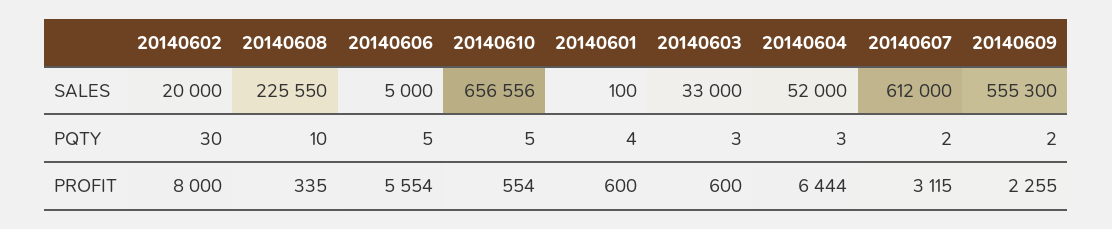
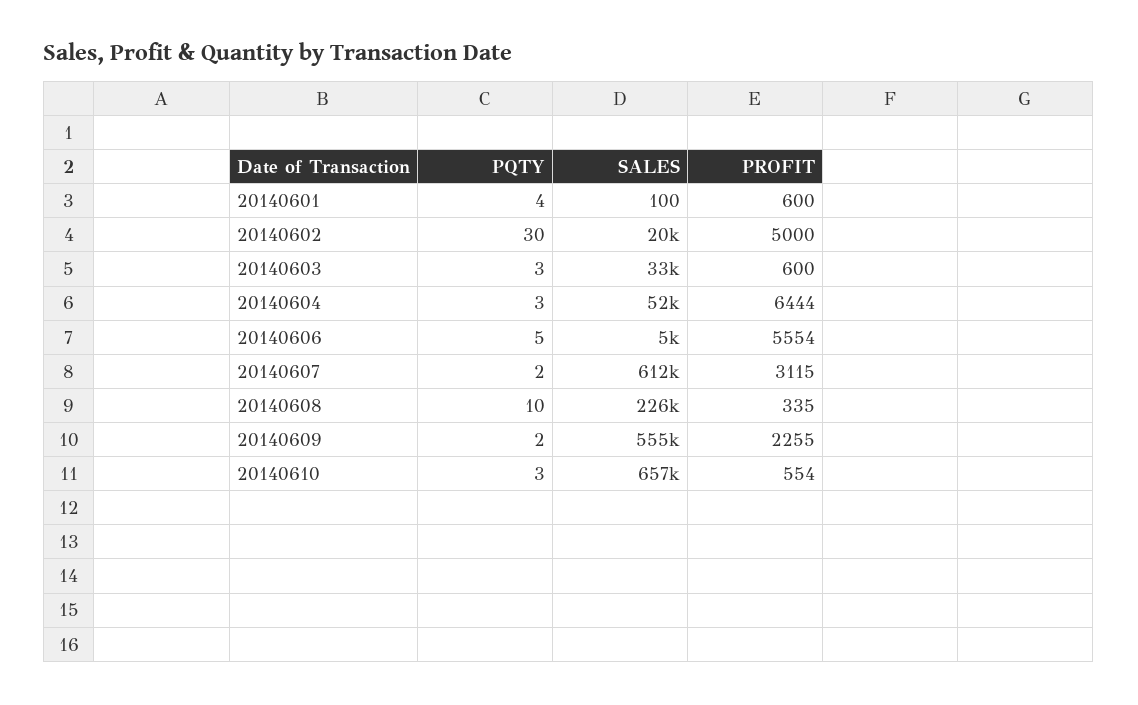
20140610, PQTY: 5 -> 3
20140602, PROFIT: 8000 -> 5000

